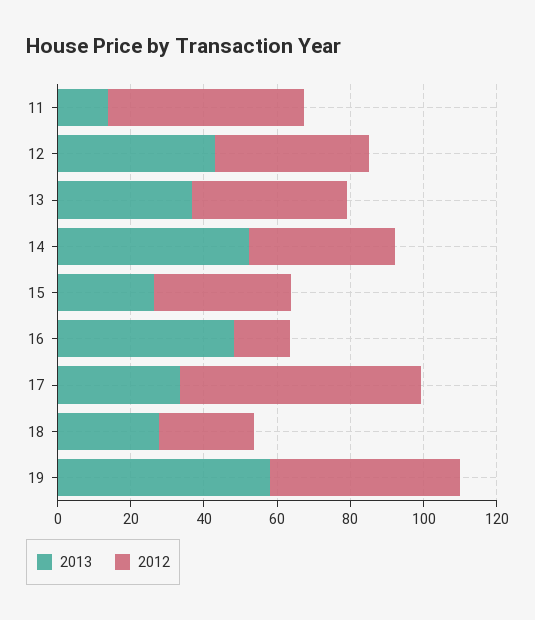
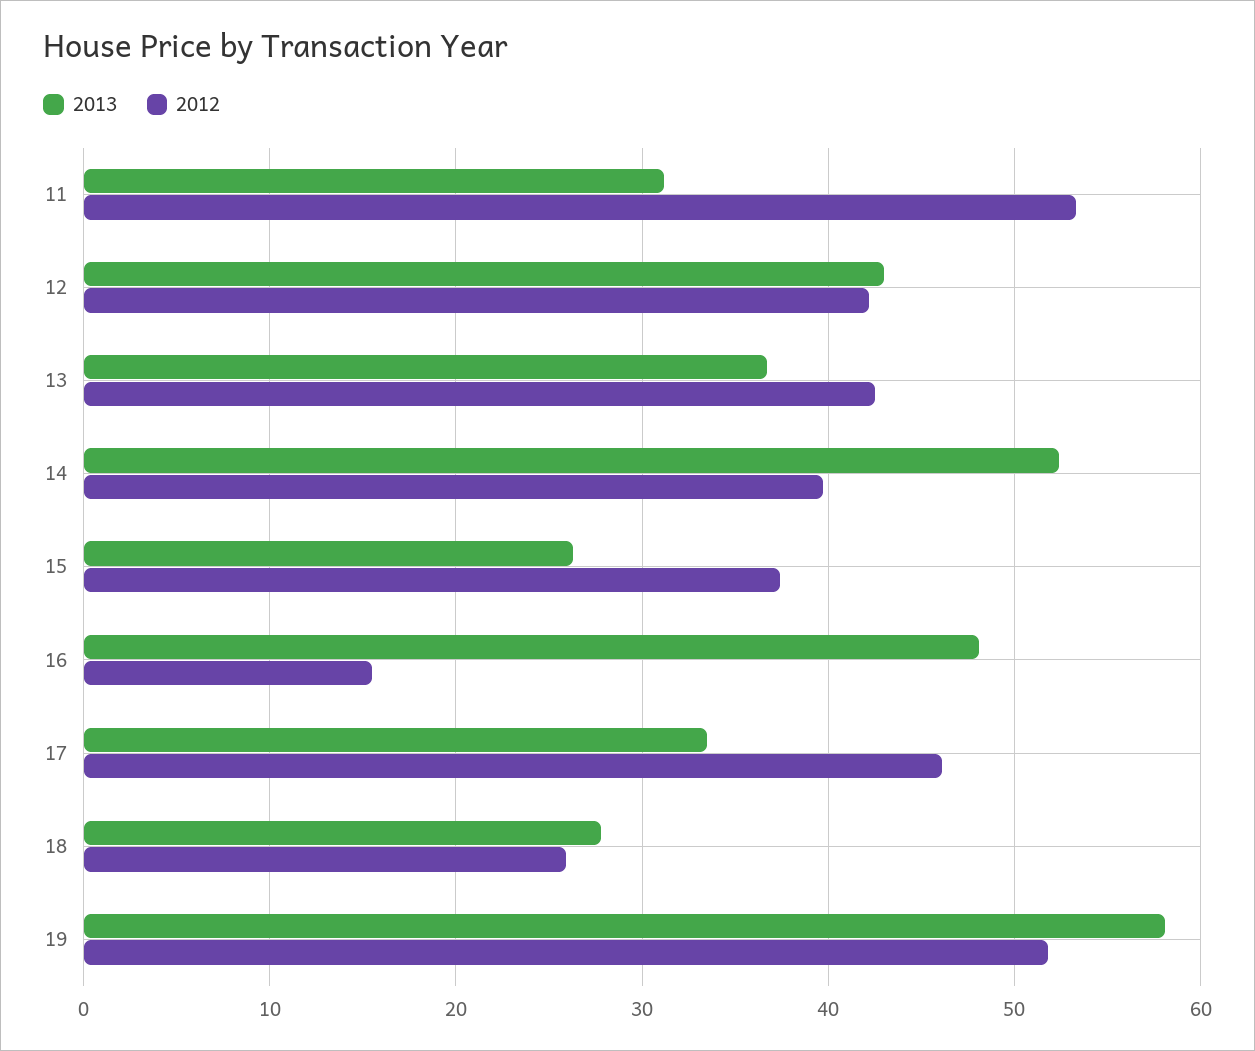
2013, 11: 15 -> 31
2012, 17: 65 -> 46

